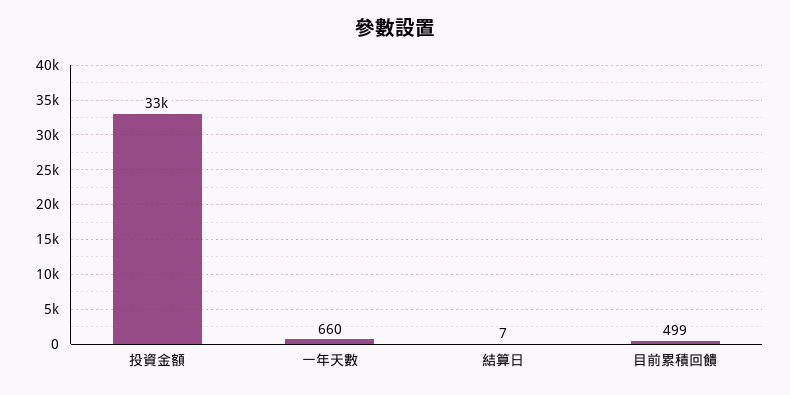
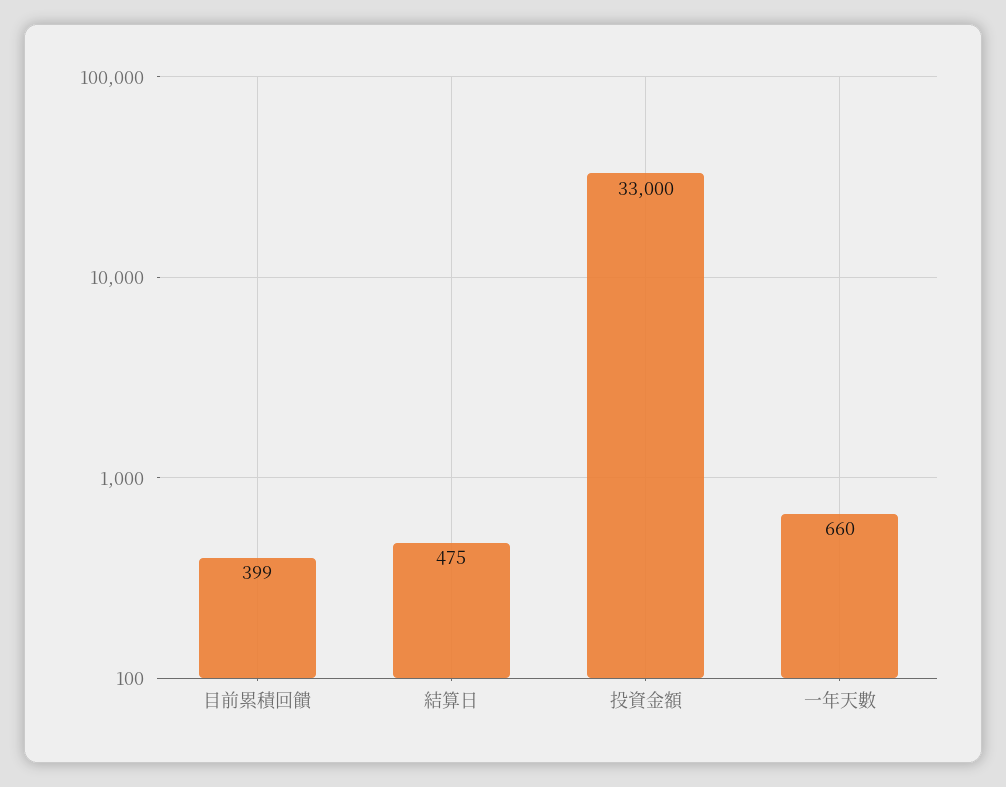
結算日: 7 -> 475
目前累積回饋: 499 -> 399

